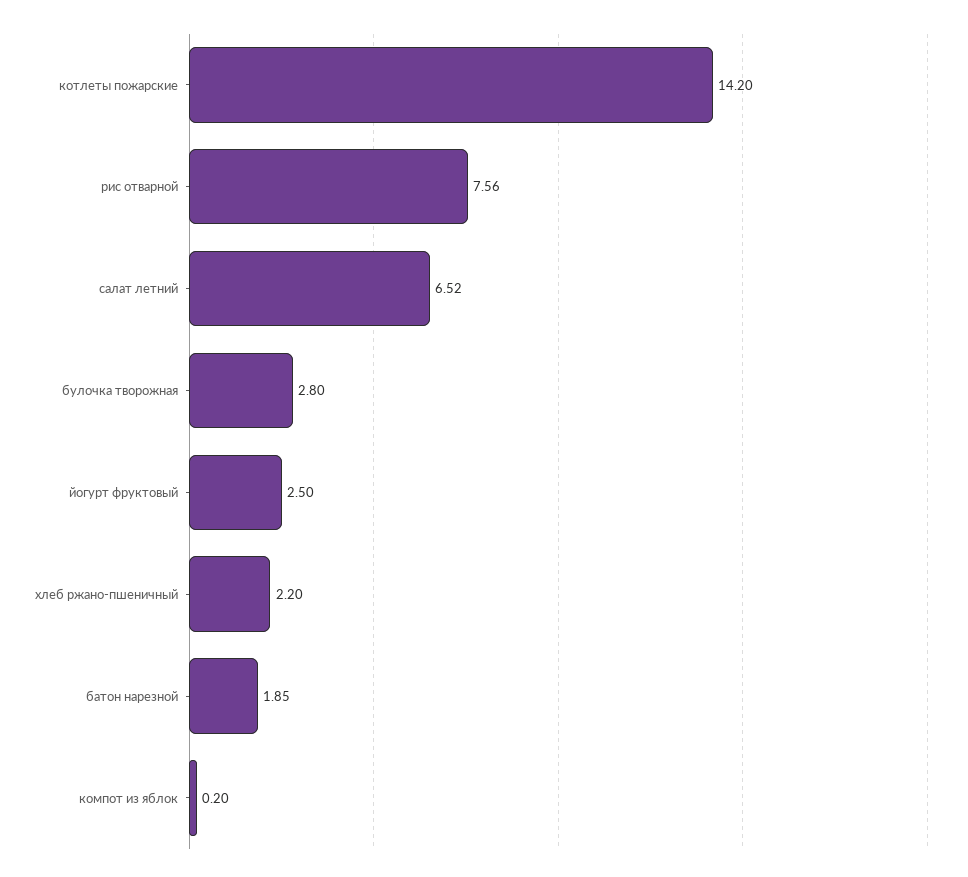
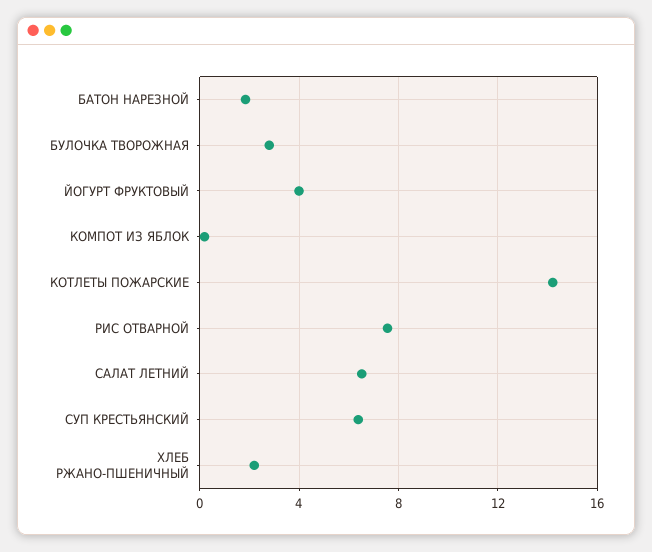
йогурт фруктовый: 2.5 -> 4
СУП КРЕСТЬЯНСКИЙ: none -> 6.5

